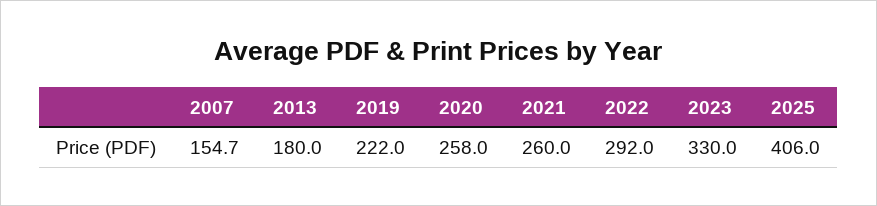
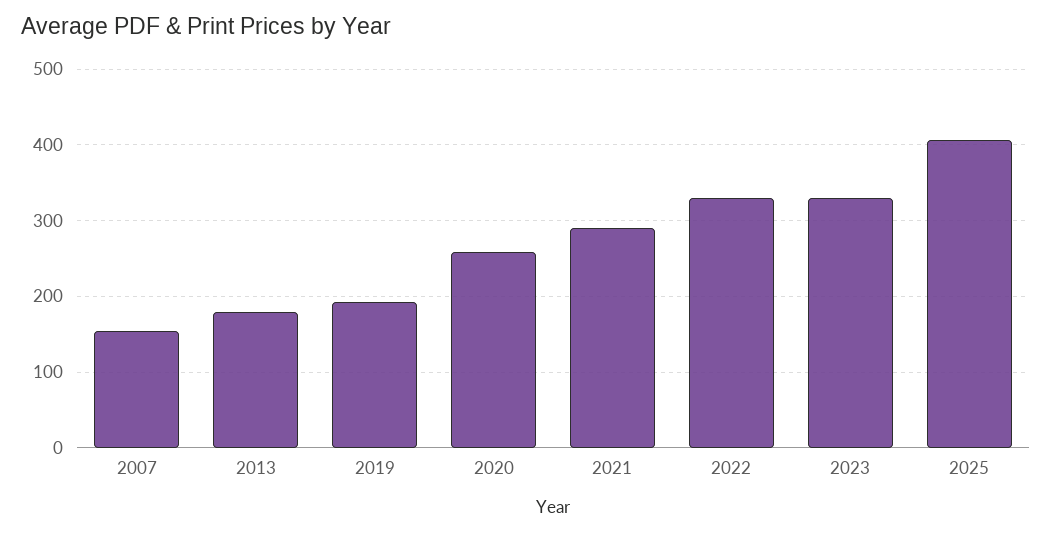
2019: 222 -> 190
2021: 260 -> 290
2022: 292 -> 330

